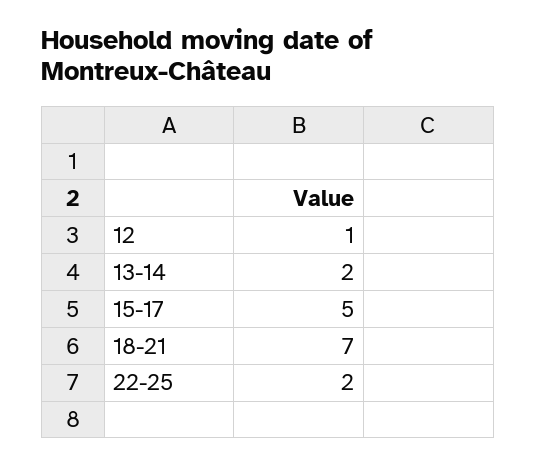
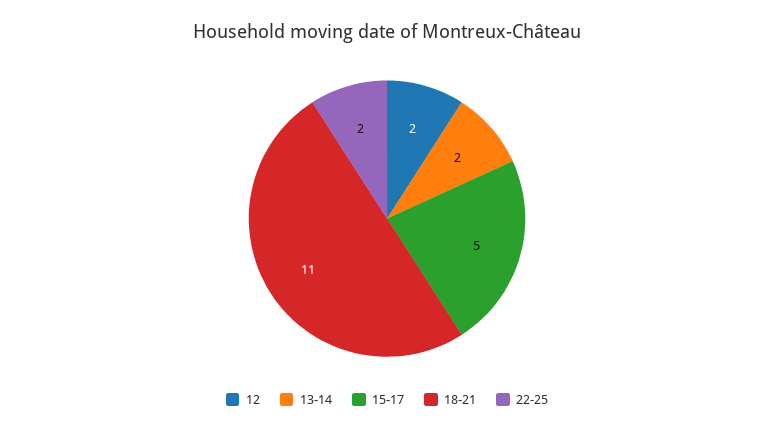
12: 1 -> 2
18-21: 7 -> 11

